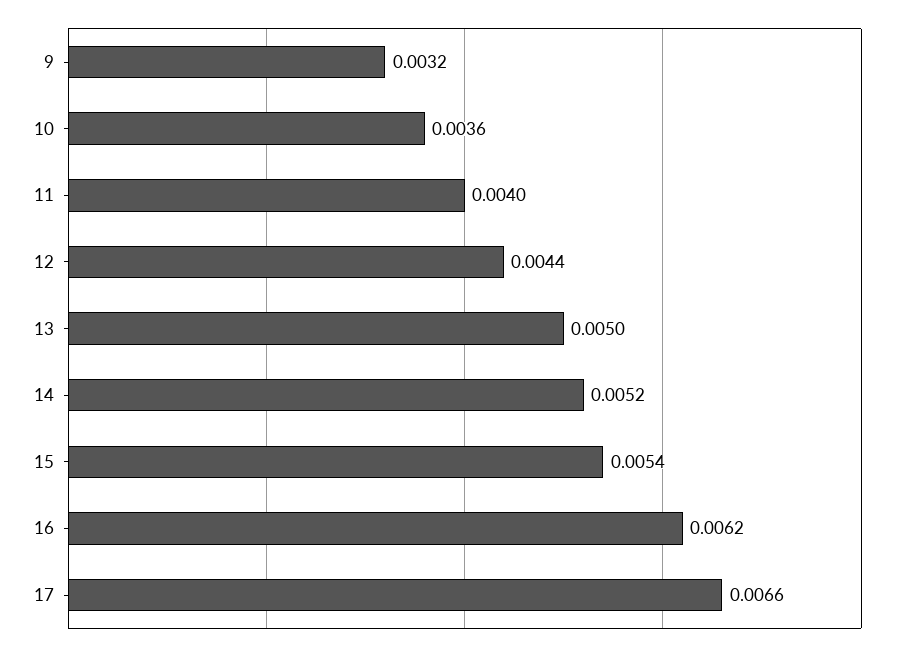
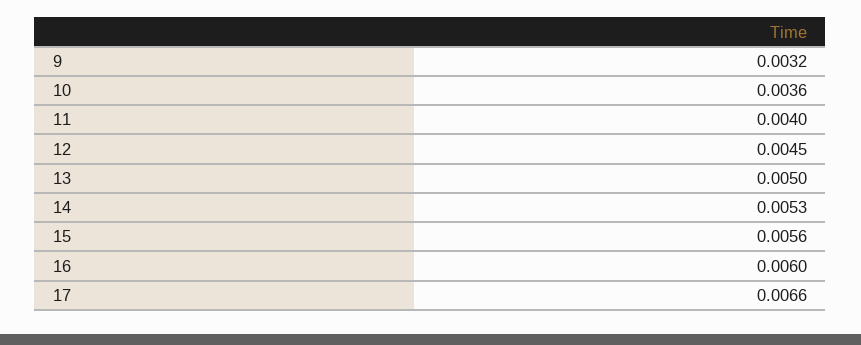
12: 0.0044 -> 0.0045
14: 0.0052 -> 0.0053
15: 0.0054 -> 0.0056
16: 0.0062 -> 0.006

